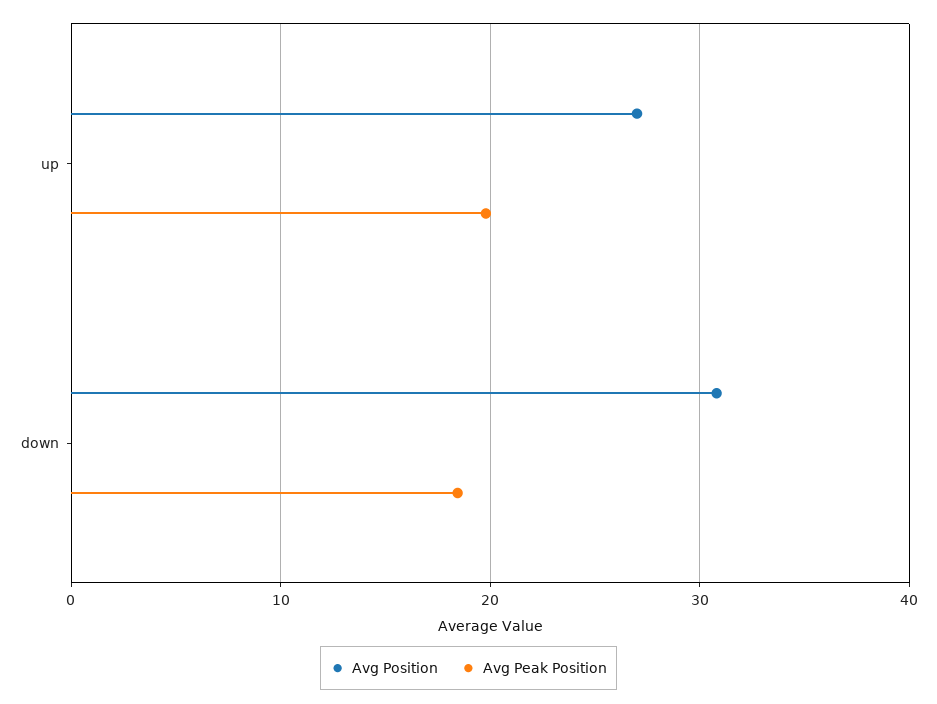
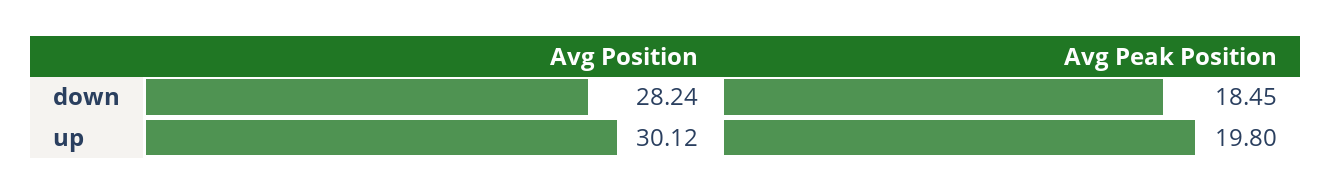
Avg Position, up: 27 -> 30.12
Avg Position, down: 31 -> 28.24

